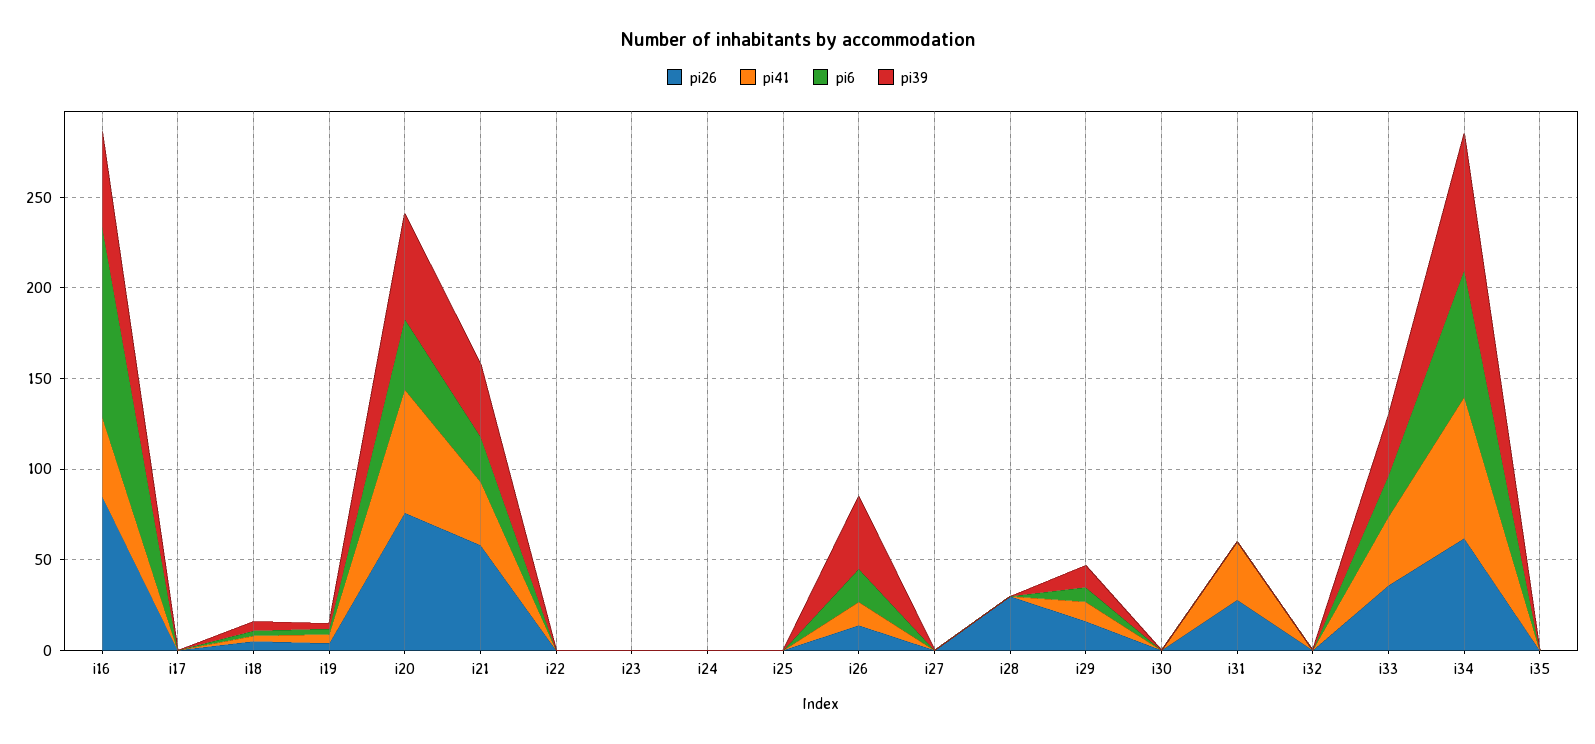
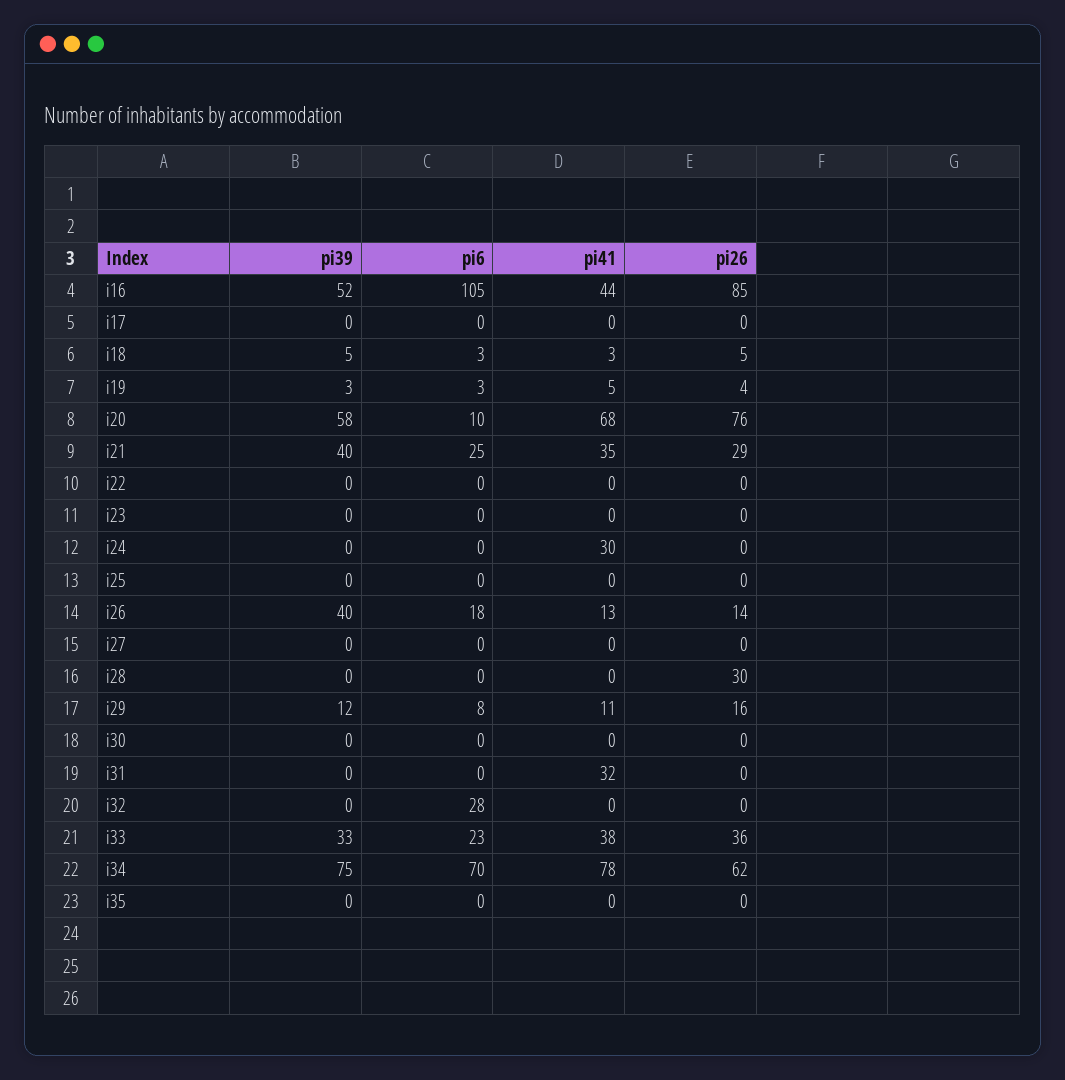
pi6, i20: 40 -> 10
pi26, i21: 60 -> 29
pi41, i24: 0 -> 30
pi26, i31: 30 -> 0
pi6, i32: 0 -> 28

